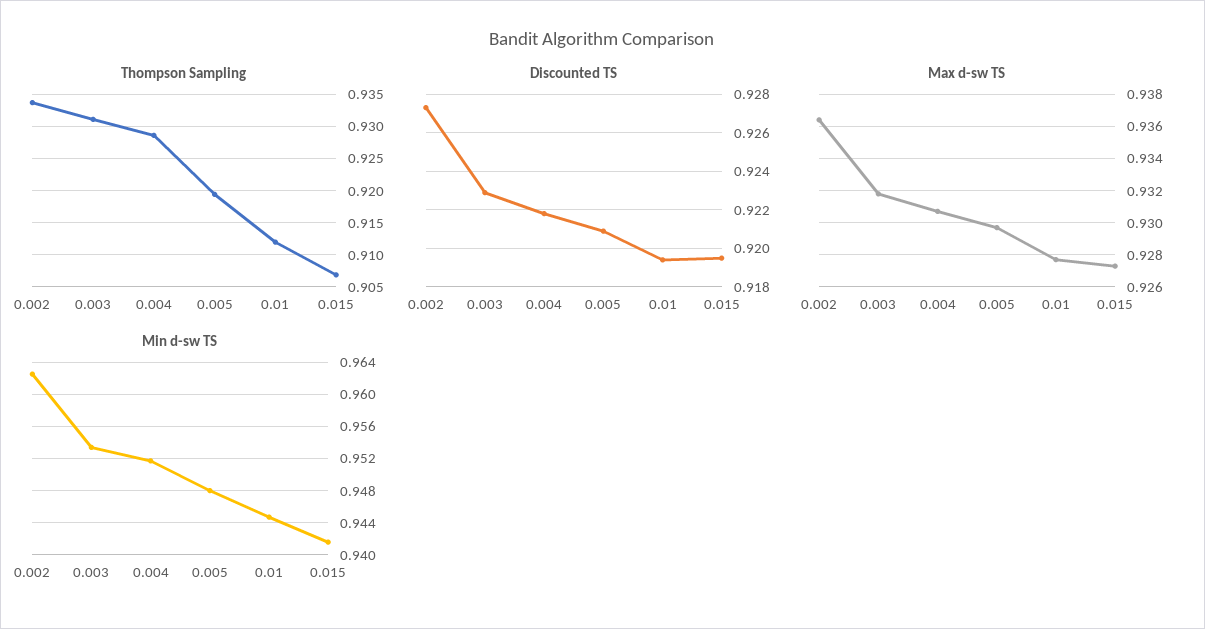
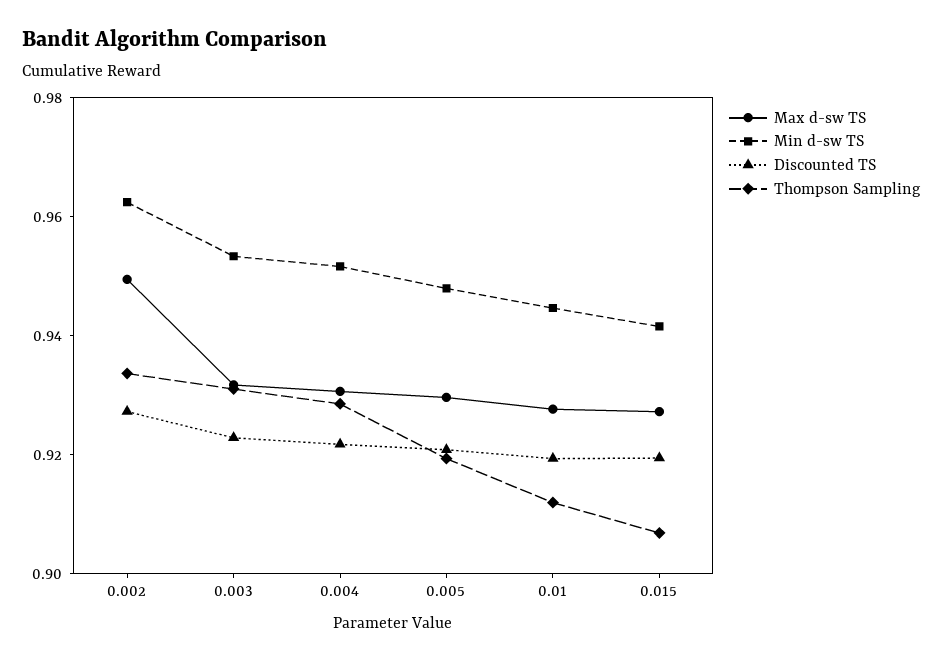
Max d-sw TS, 0.002: 0.9365 -> 0.95

